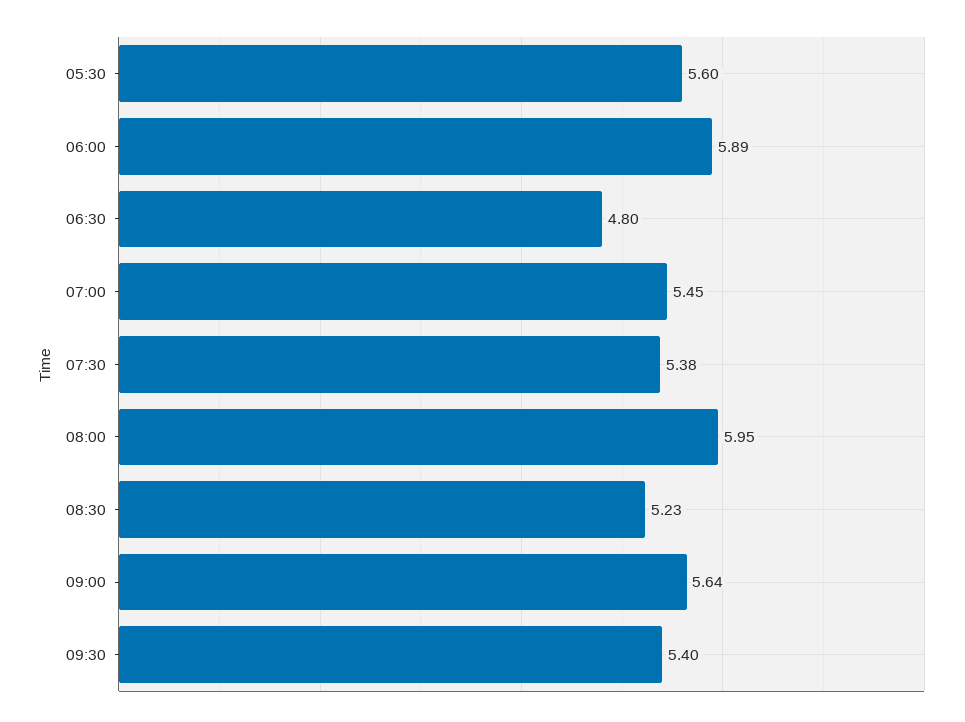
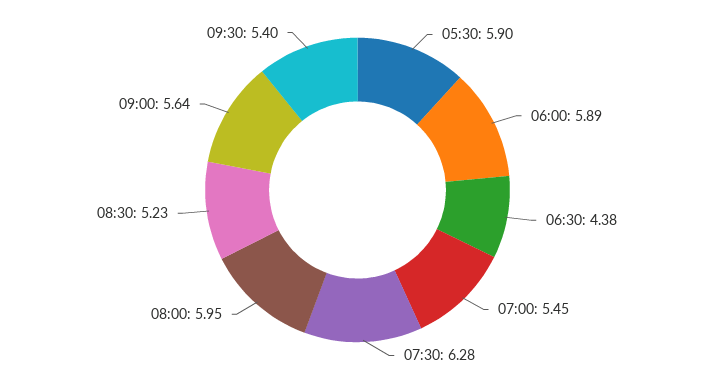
05:30: 5.6 -> 5.9
06:30: 4.8 -> 4.38
07:30: 5.38 -> 6.28

